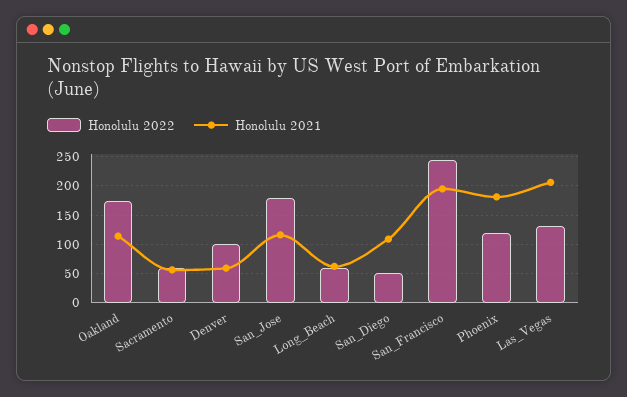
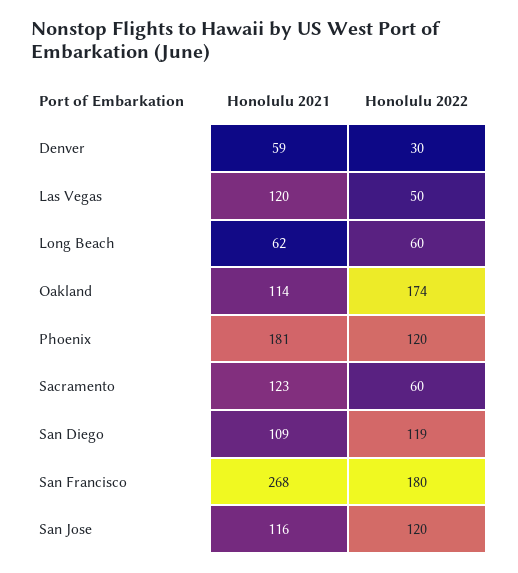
Honolulu 2021, Sacramento: 50 -> 123
Honolulu 2022, Denver: 100 -> 30
Honolulu 2022, San_Jose: 175 -> 120
Honolulu 2022, San_Diego: 50 -> 119
Honolulu 2022, San_Francisco: 250 -> 180
Honolulu 2021, San_Francisco: 200 -> 268
Honolulu 2022, Las_Vegas: 125 -> 50
Honolulu 2021, Las_Vegas: 200 -> 120

